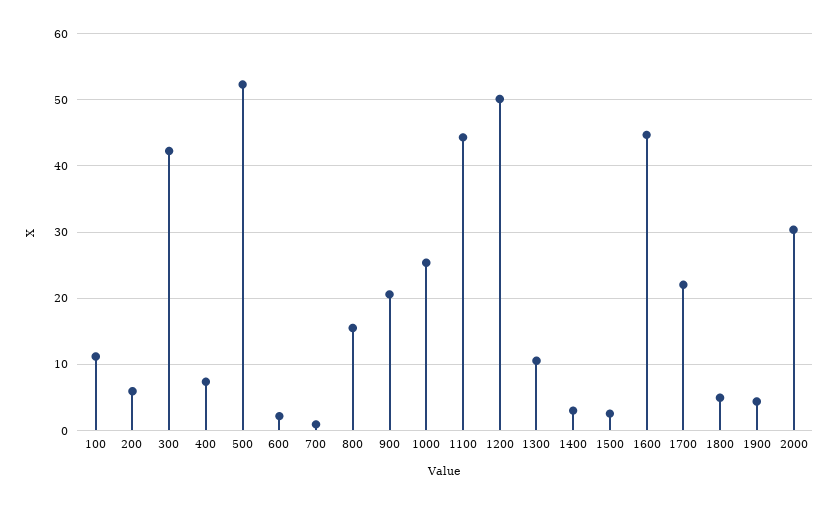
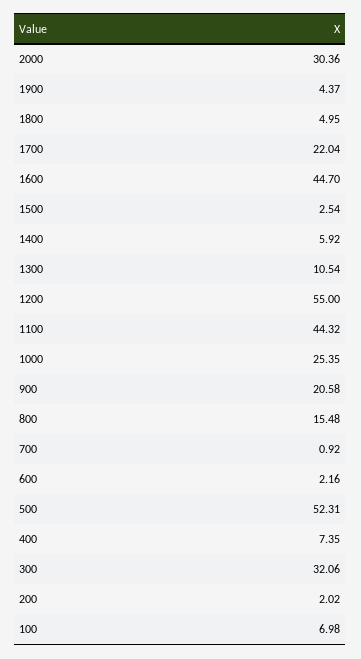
100: 11 -> 6.98
200: 6 -> 2.02
300: 42 -> 32.06
1200: 50 -> 55
1400: 3 -> 5.92

